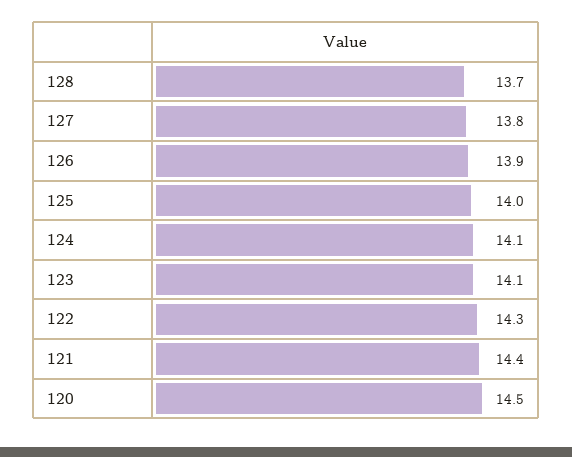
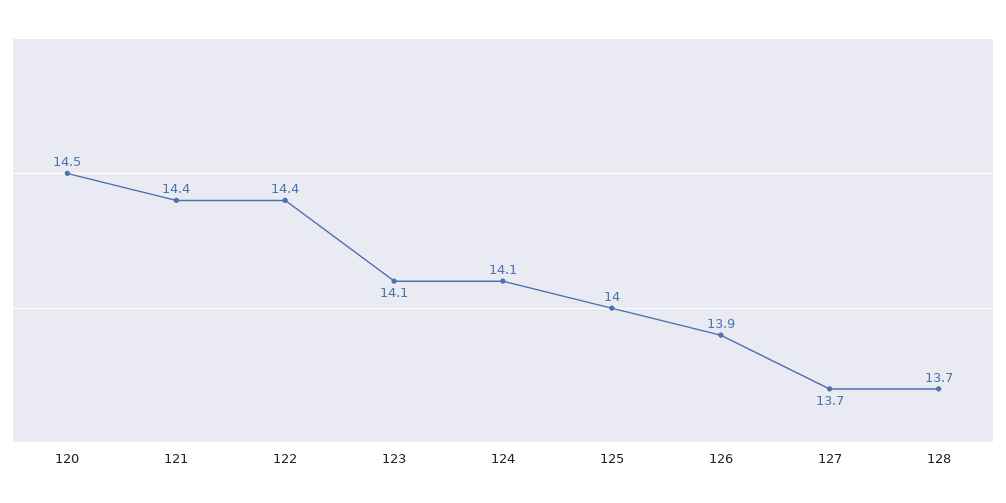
127: 13.8 -> 13.7
122: 14.3 -> 14.4

